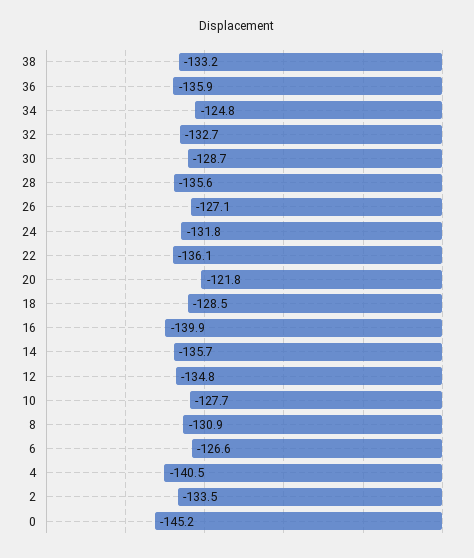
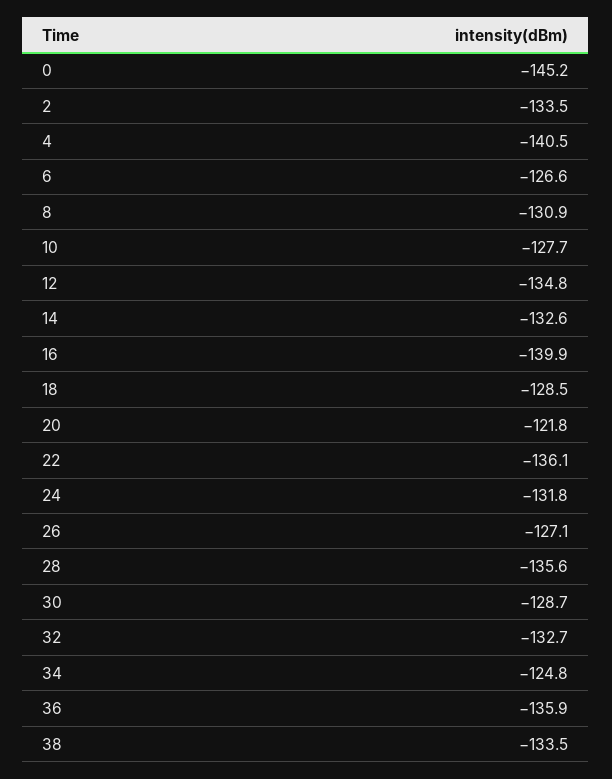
38: -133.2 -> -133.5
14: -135.7 -> -132.6

